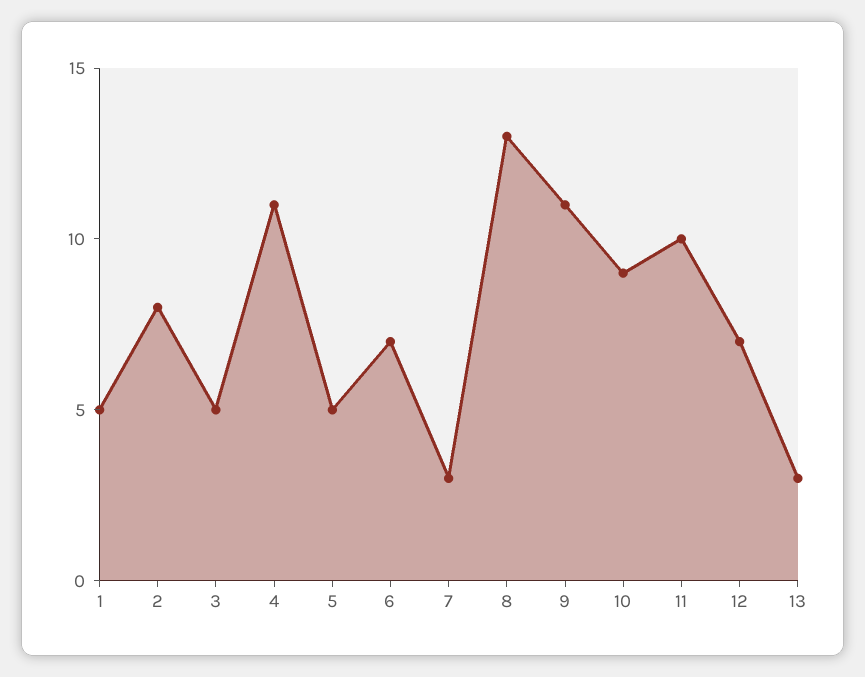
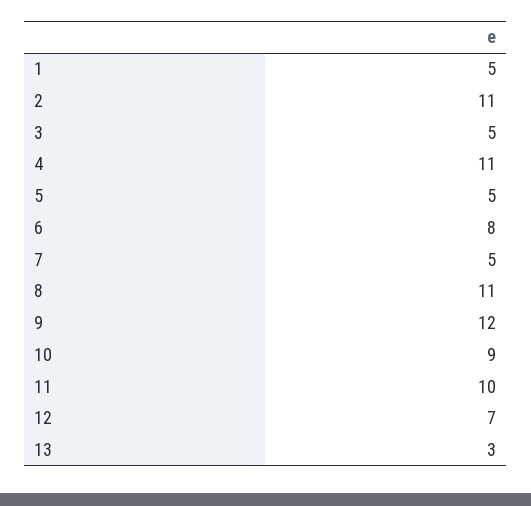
2: 8 -> 11
6: 7 -> 8
7: 3 -> 5
8: 13 -> 11
9: 11 -> 12

